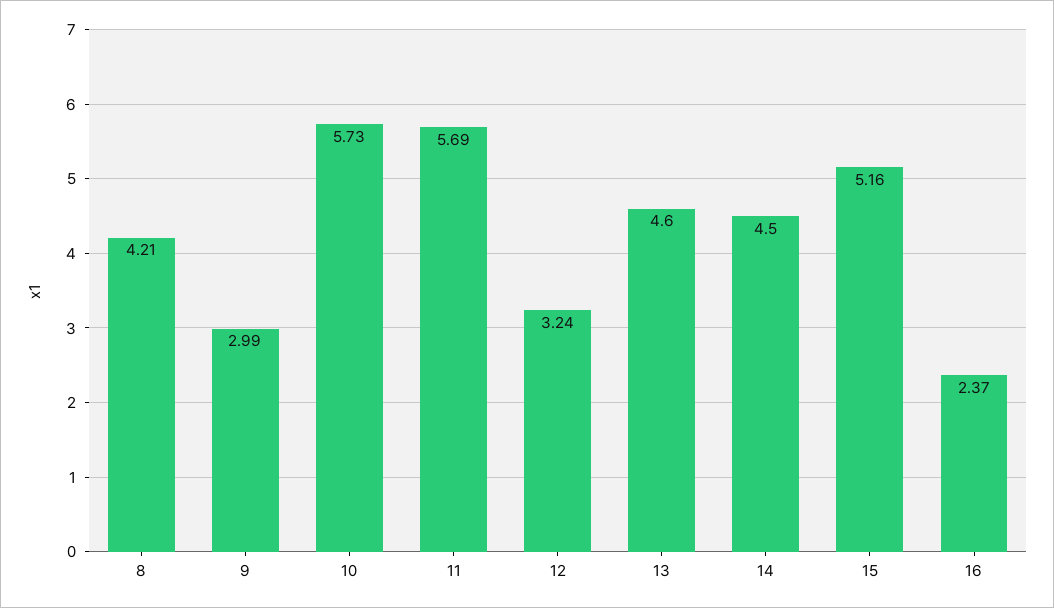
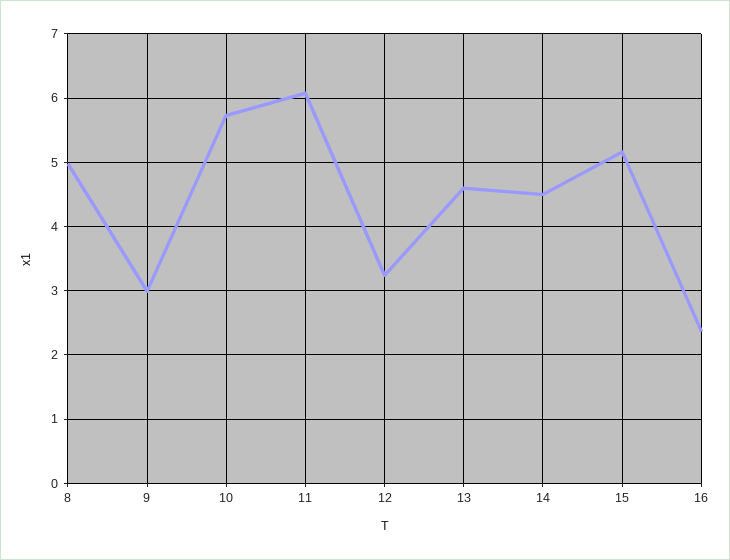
8: 4.21 -> 5
11: 5.69 -> 6.1

